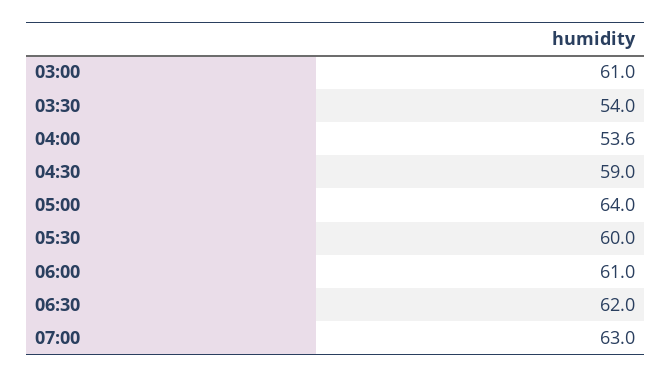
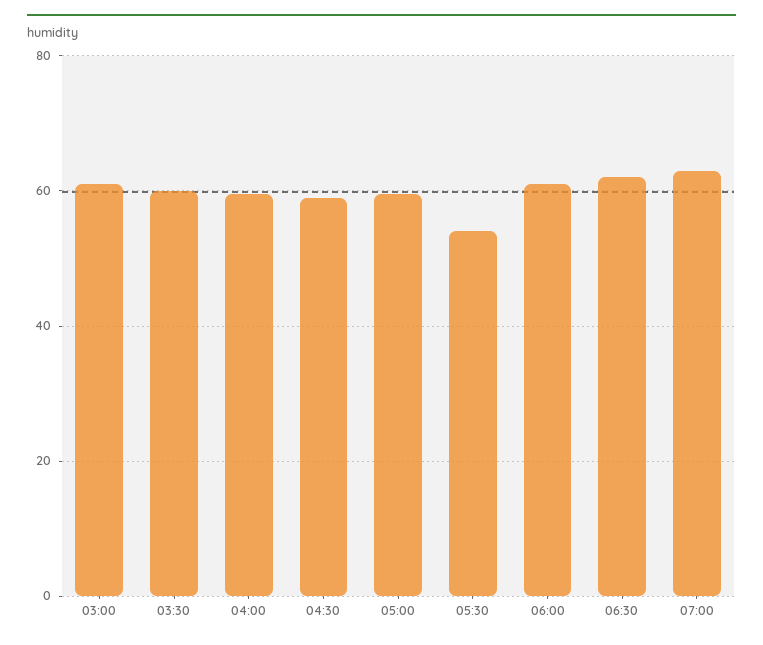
03:30: 54 -> 60
04:00: 53.6 -> 60
05:00: 64 -> 60
05:30: 60 -> 54

